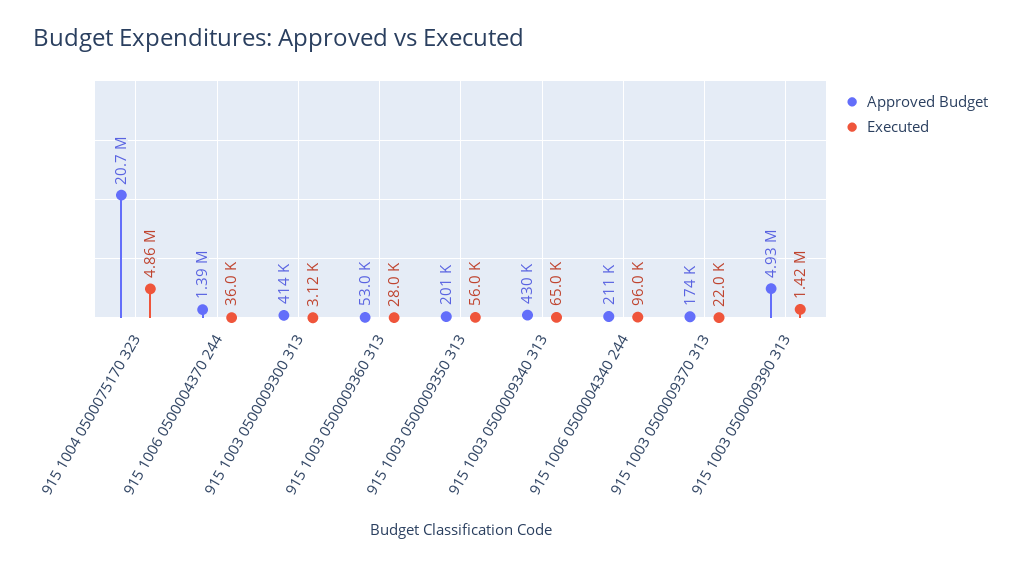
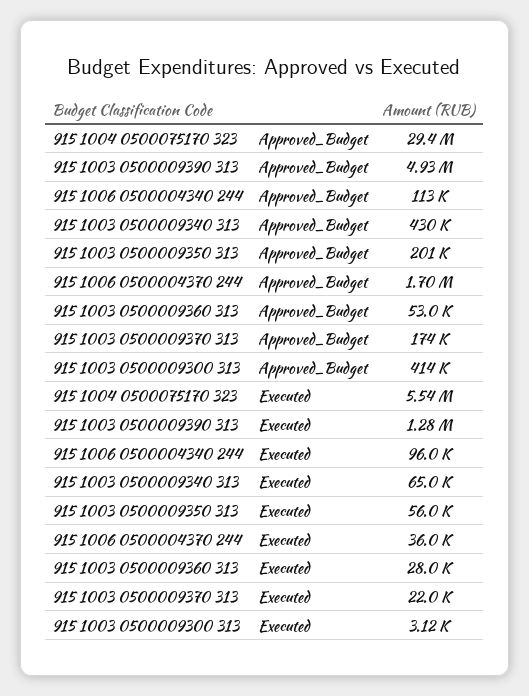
Approved Budget, 915 1004 0500075170 323: 20700000 -> 29400000
Executed, 915 1004 0500075170 323: 4860000 -> 5540000
Approved Budget, 915 1006 0500004370 244: 1390000 -> 1700000
Approved Budget, 915 1006 0500004340 244: 211000 -> 113000
Executed, 915 1003 0500009390 313: 1420000 -> 1280000

